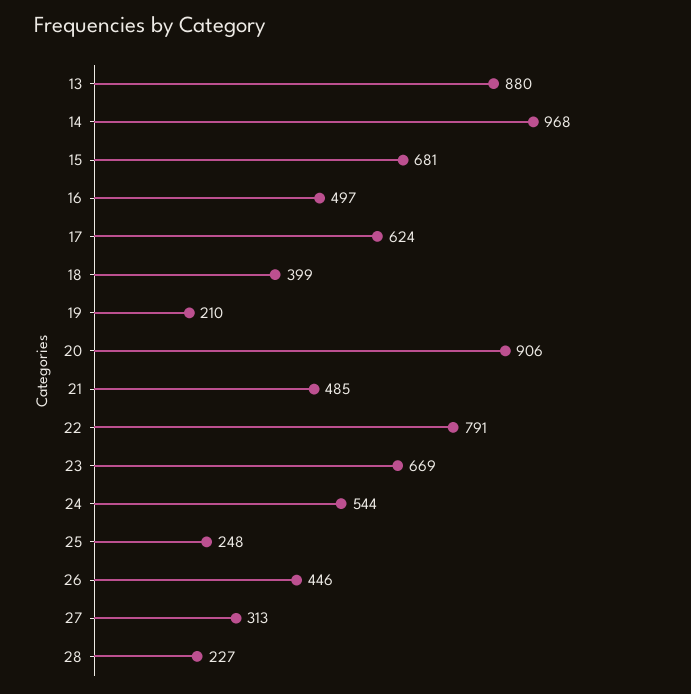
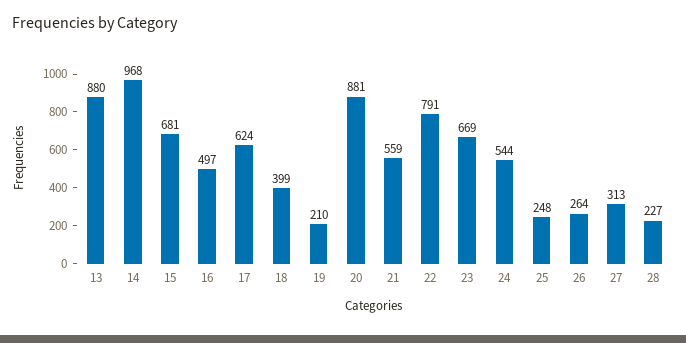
20: 906 -> 881
21: 485 -> 559
26: 446 -> 264

